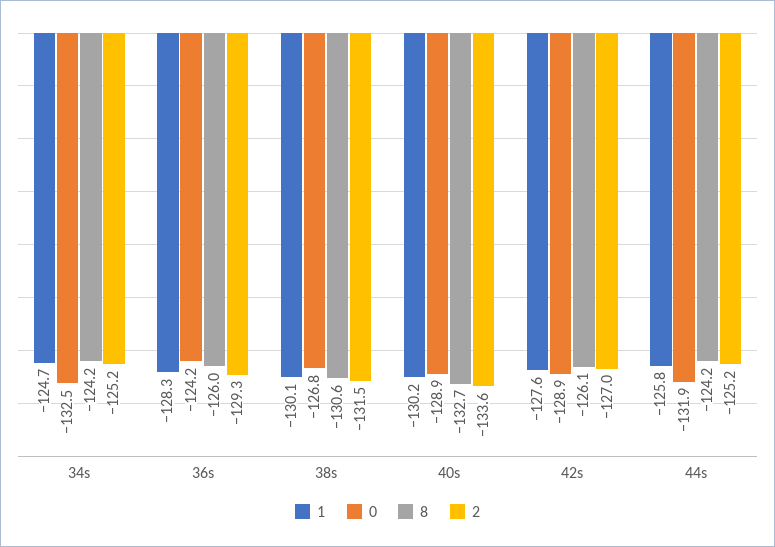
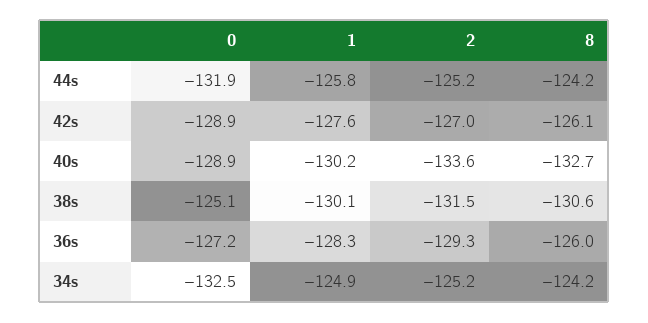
1, 34s: -124.7 -> -124.9
0, 36s: -124.2 -> -127.2
0, 38s: -126.8 -> -125.1

